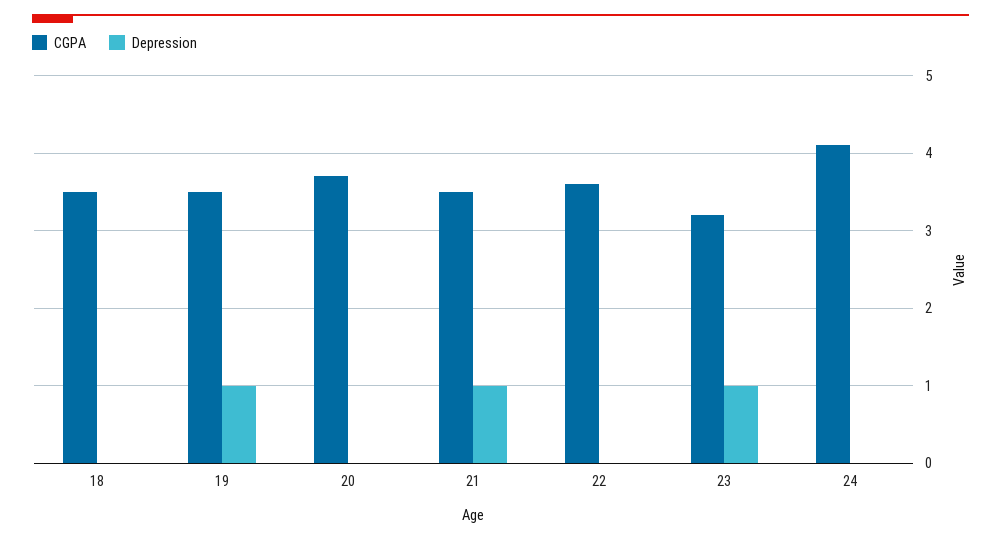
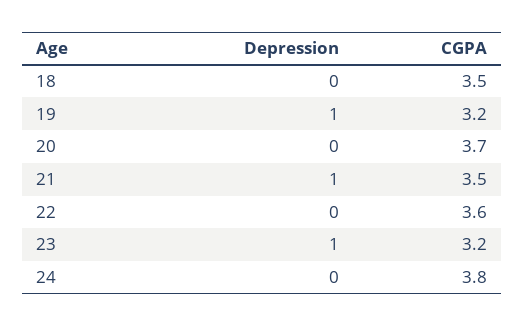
CGPA, 19: 3.5 -> 3.2
CGPA, 24: 4.1 -> 3.8

